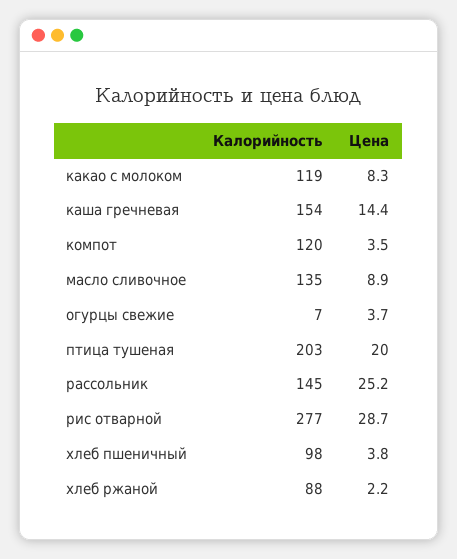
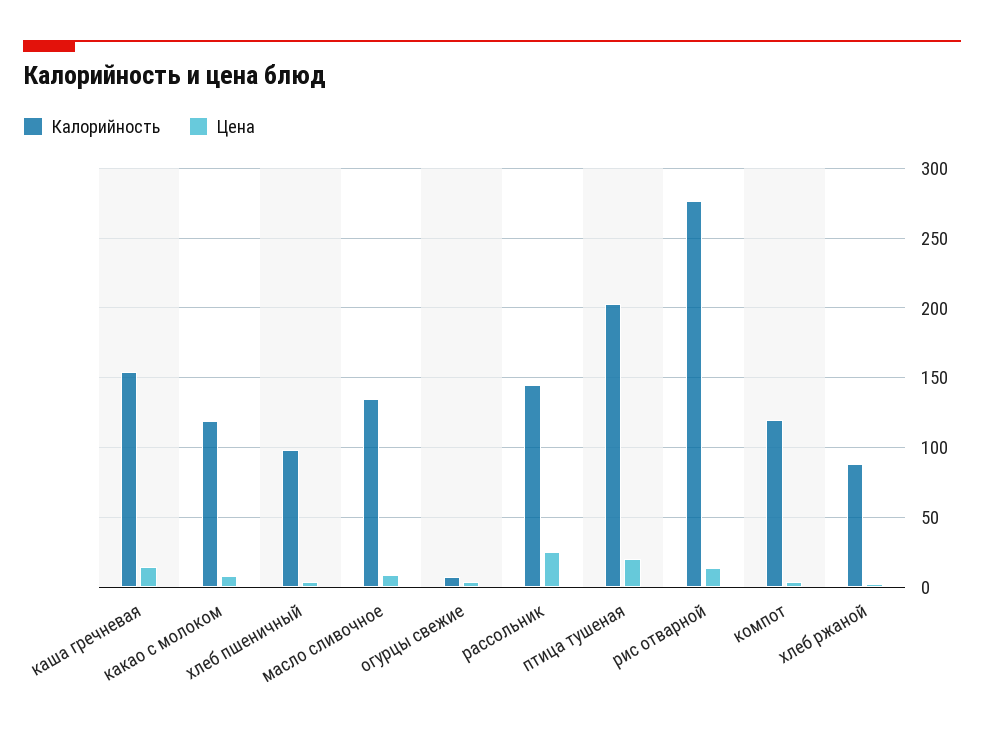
Цена, рис отварной: 28.7 -> 15

